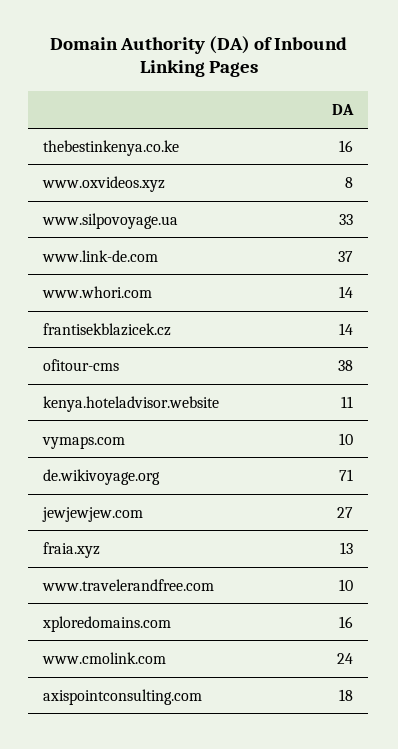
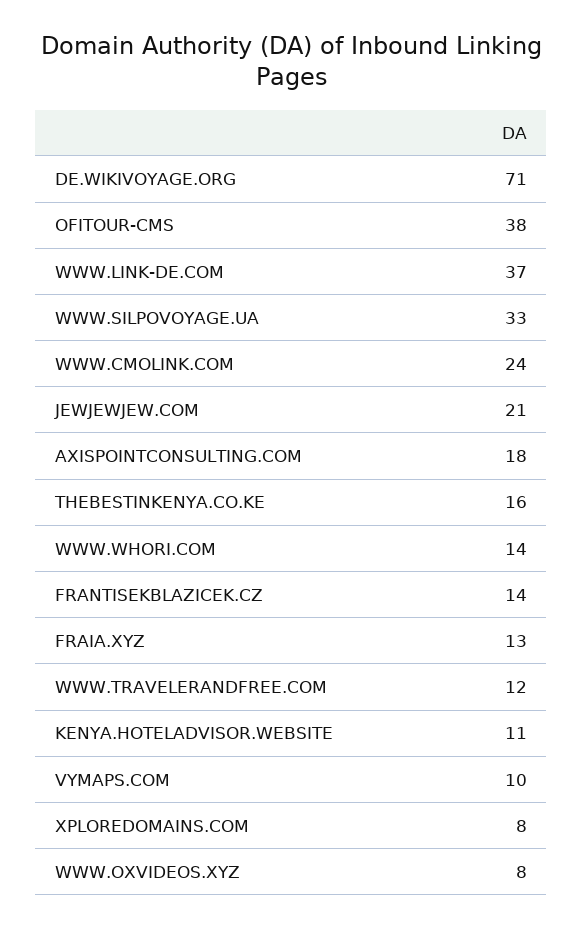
jewjewjew.com: 27 -> 21
www.travelerandfree.com: 10 -> 12
xploredomains.com: 16 -> 8

